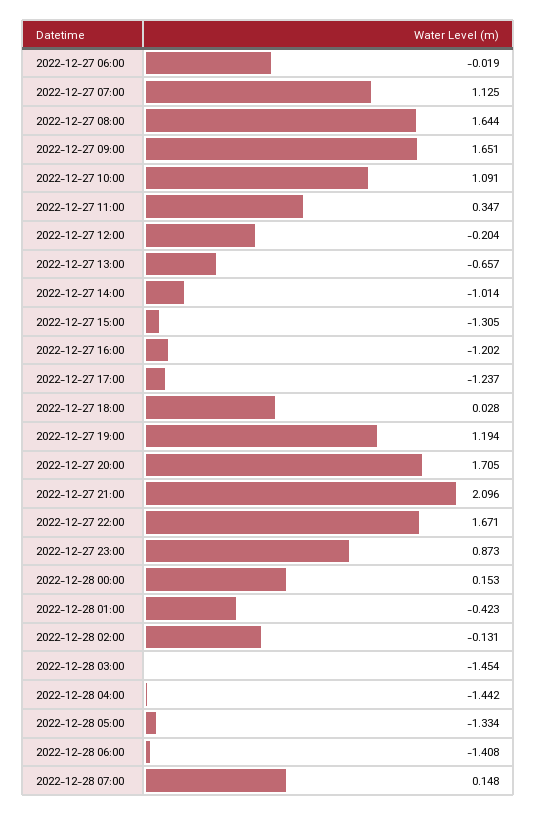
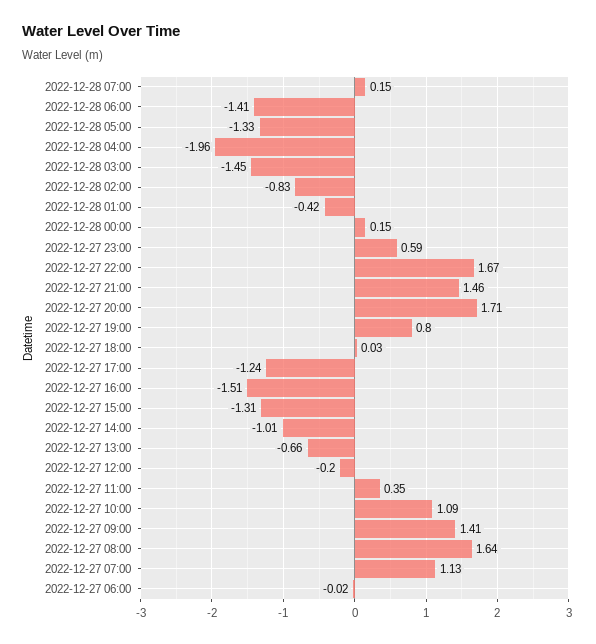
2022-12-27 09:00: 1.651 -> 1.41
2022-12-27 16:00: -1.202 -> -1.51
2022-12-27 19:00: 1.194 -> 0.8
2022-12-27 21:00: 2.096 -> 1.46
2022-12-27 23:00: 0.873 -> 0.59
2022-12-28 02:00: -0.131 -> -0.83
2022-12-28 04:00: -1.442 -> -1.96

